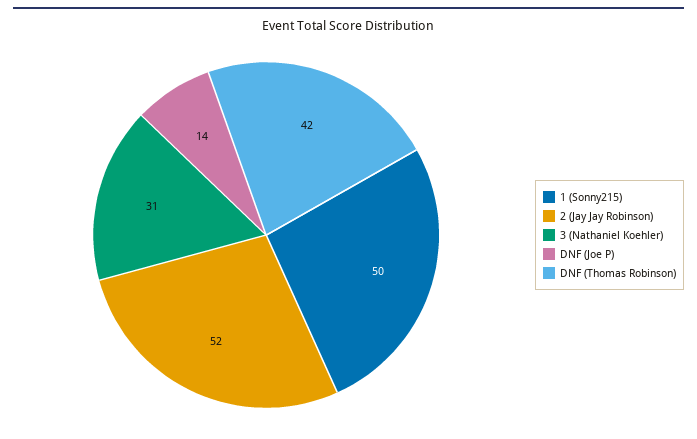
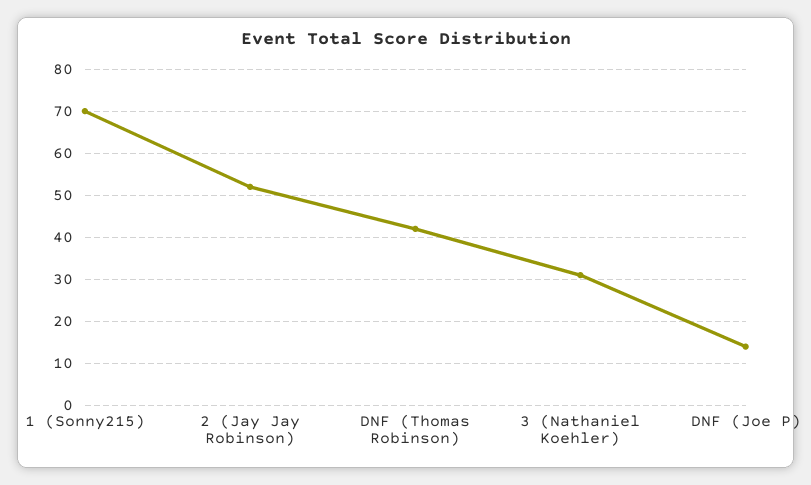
1 (Sonny215): 50 -> 70

